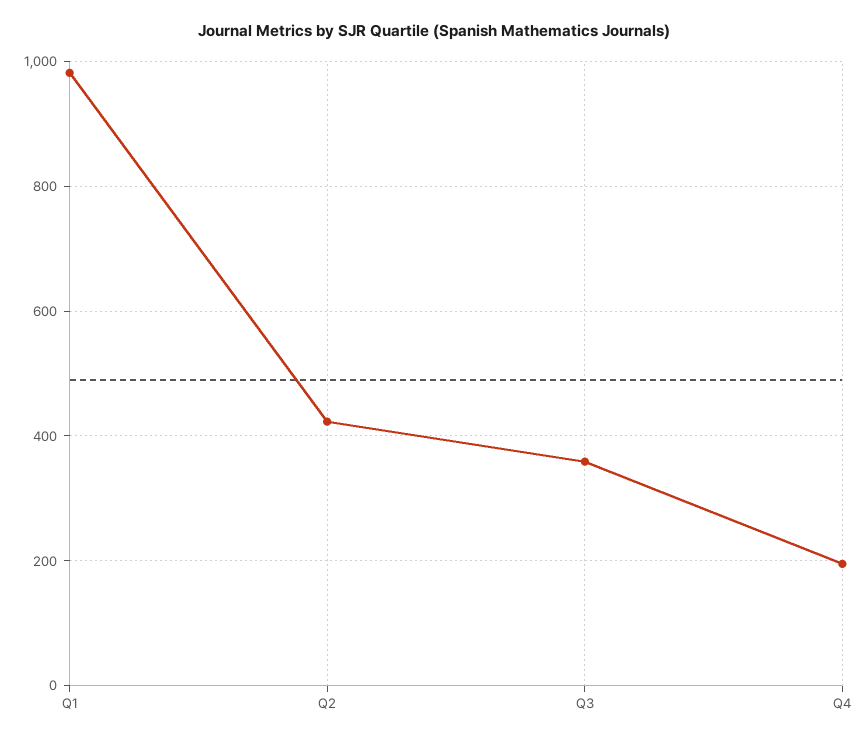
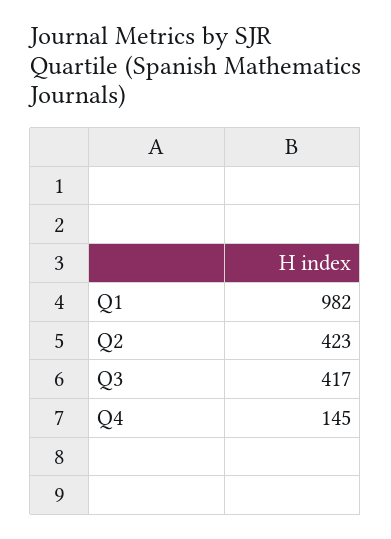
Q3: 360 -> 417
Q4: 200 -> 145

